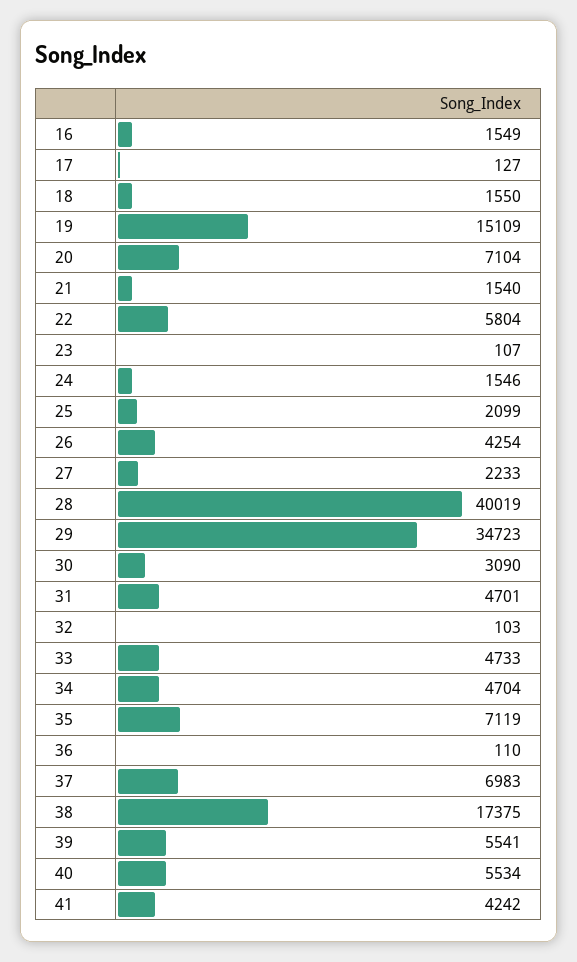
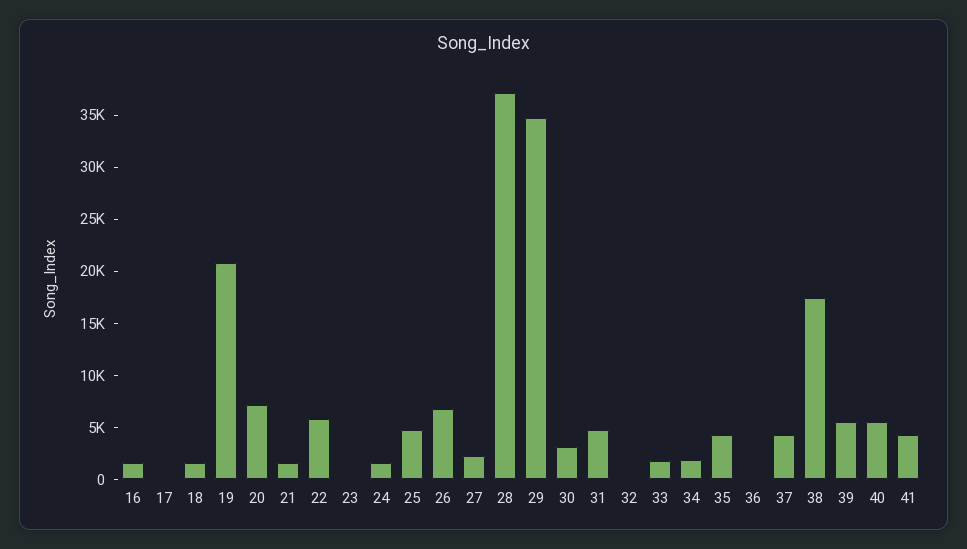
19: 15109 -> 21000
25: 2099 -> 5000
26: 4254 -> 7000
28: 40019 -> 37000
33: 4733 -> 2000
34: 4704 -> 2000
35: 7119 -> 4000
37: 6983 -> 4000

